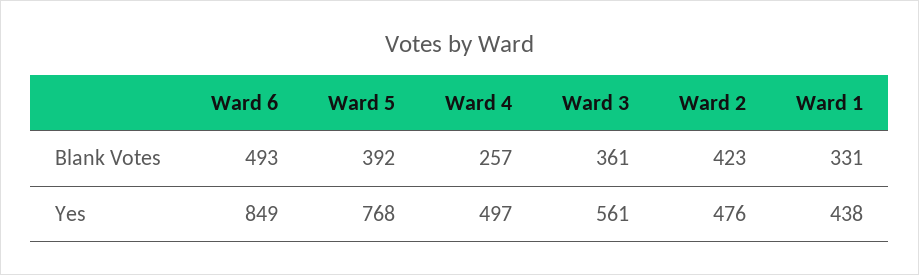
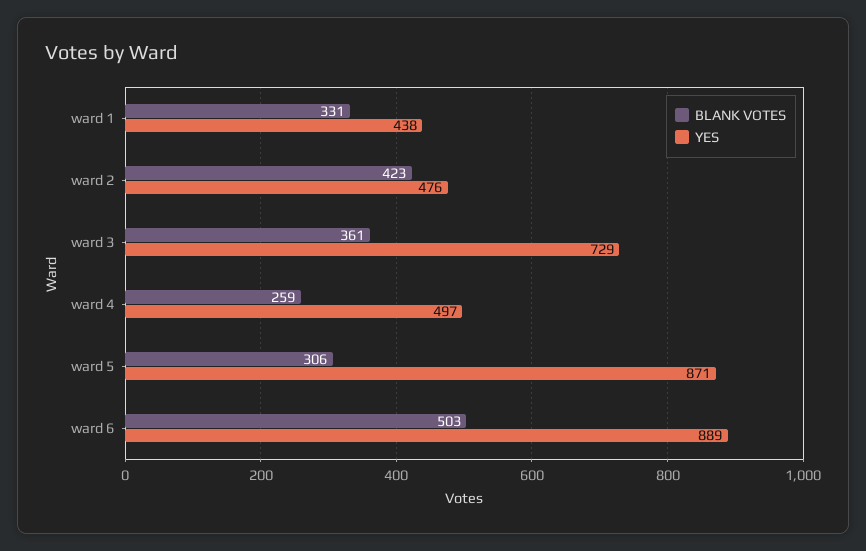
Blank Votes, Ward 6: 493 -> 503
Blank Votes, Ward 5: 392 -> 306
Blank Votes, Ward 4: 257 -> 259
Yes, Ward 6: 849 -> 889
Yes, Ward 5: 768 -> 871
Yes, Ward 3: 561 -> 729

